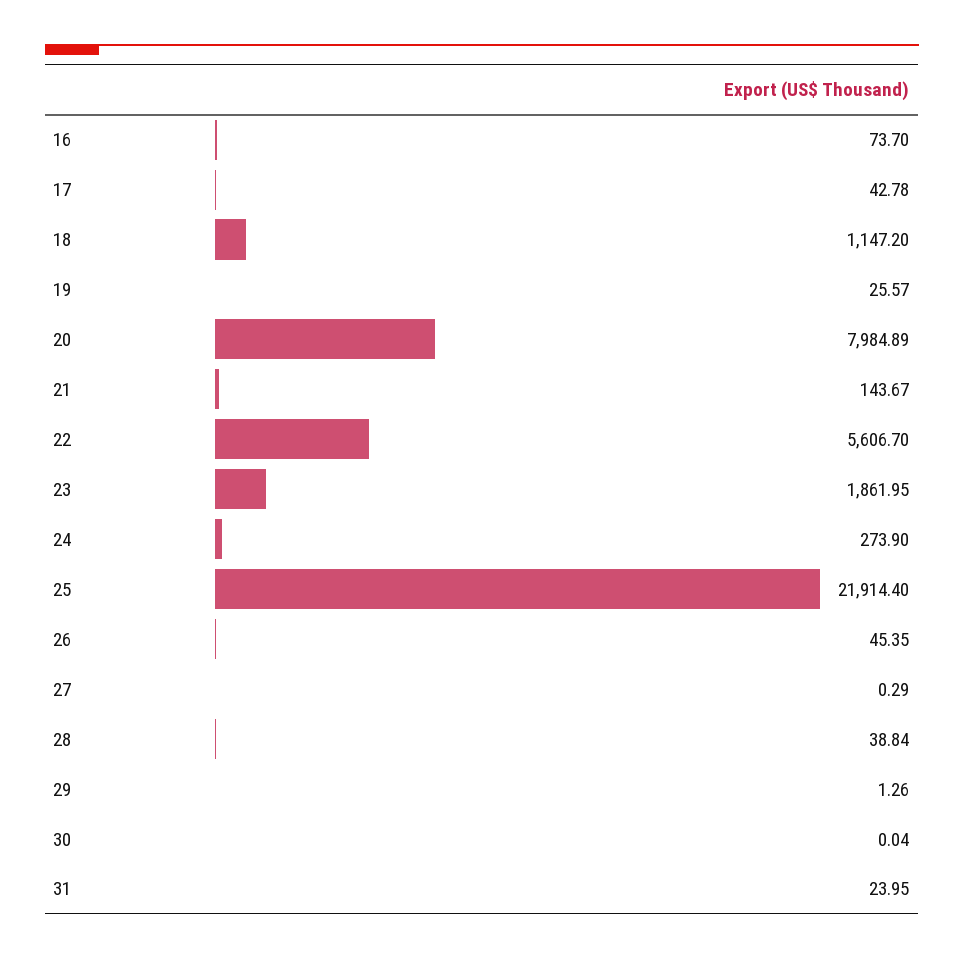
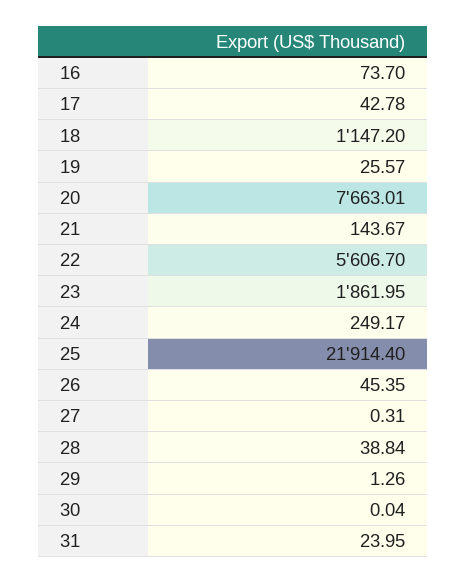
20: 7984.89 -> 7663.01
24: 273.9 -> 249.17
27: 0.29 -> 0.31

